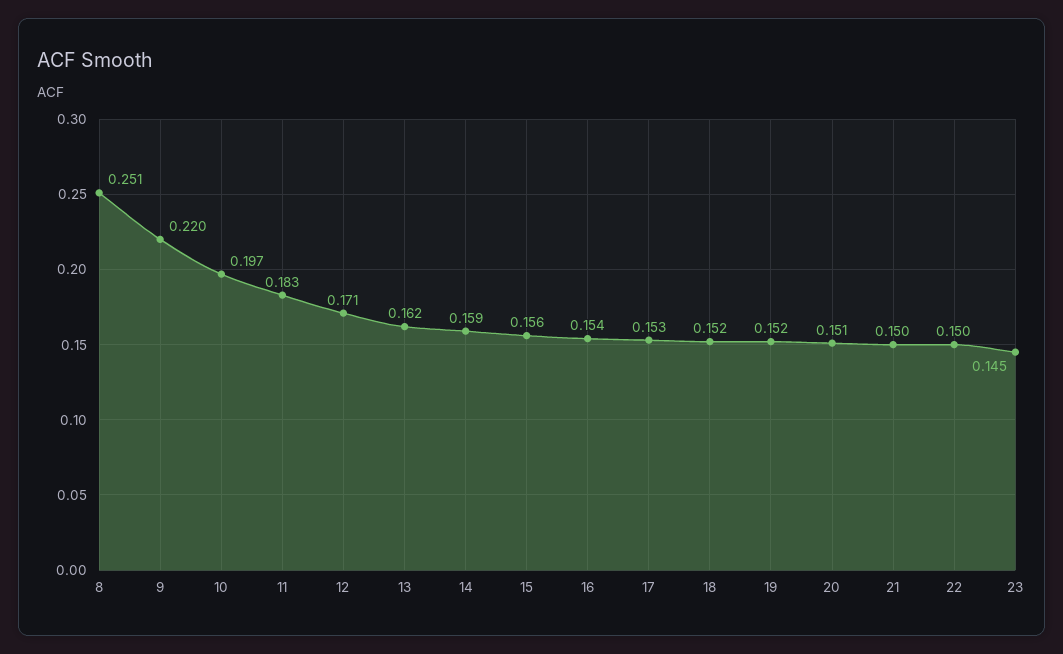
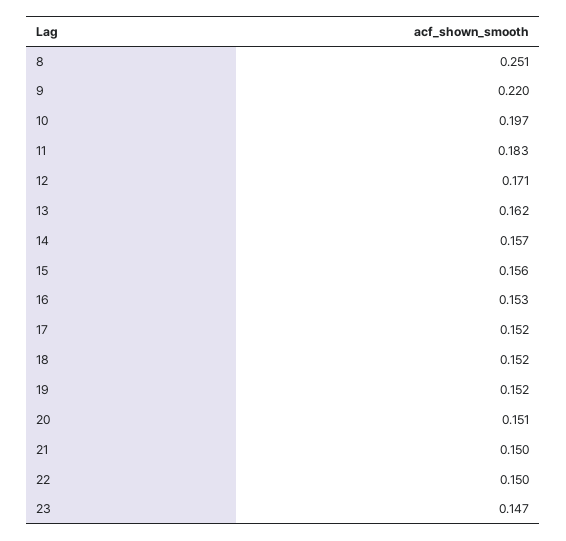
14: 0.159 -> 0.157
16: 0.154 -> 0.153
17: 0.153 -> 0.152
23: 0.145 -> 0.147

